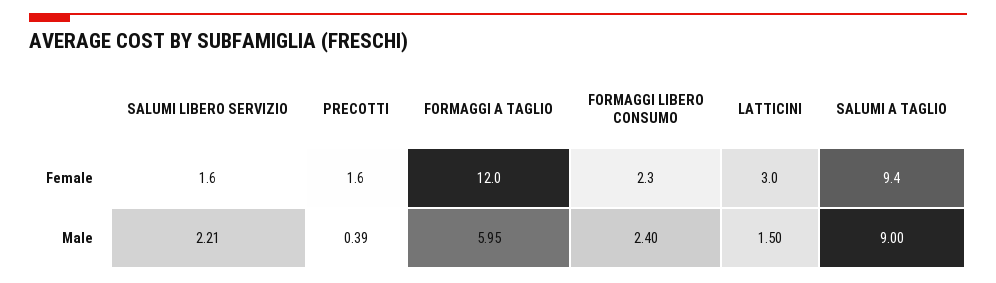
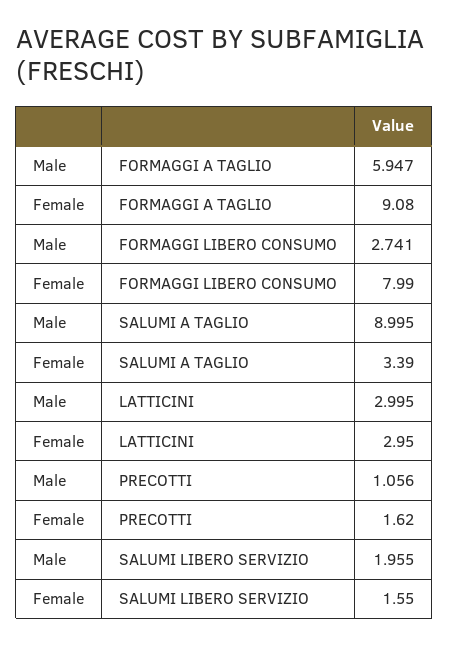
FORMAGGI A TAGLIO, Female: 12 -> 9.08
FORMAGGI LIBERO CONSUMO, Female: 2.3 -> 7.99
SALUMI A TAGLIO, Female: 9.4 -> 3.39
SALUMI LIBERO SERVIZIO, Male: 2.21 -> 1.955
PRECOTTI, Male: 0.39 -> 1.056
FORMAGGI LIBERO CONSUMO, Male: 2.4 -> 2.741
LATTICINI, Male: 1.5 -> 2.995

